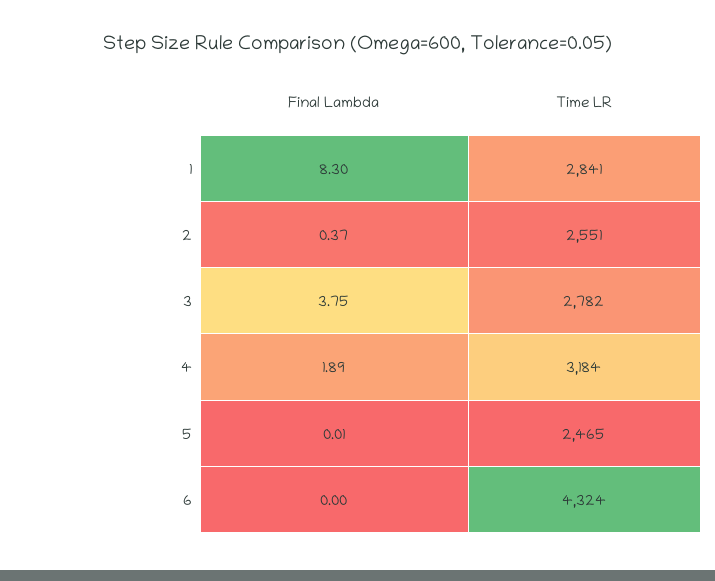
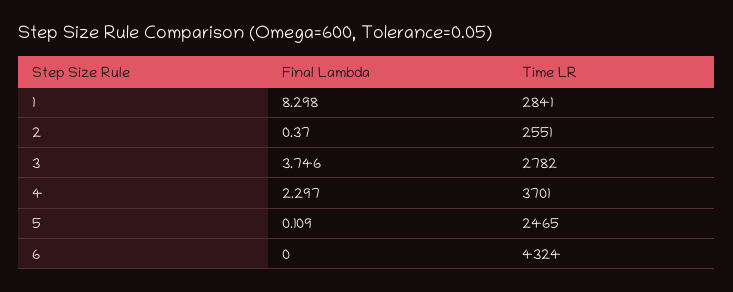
Final Lambda, 4: 1.89 -> 2.297
Time LR, 4: 3184 -> 3701
Final Lambda, 5: 0.01 -> 0.109

